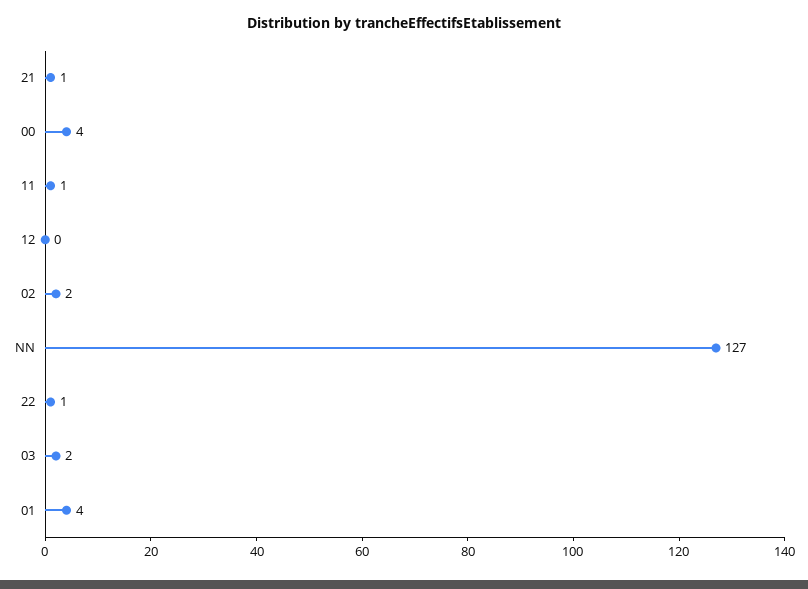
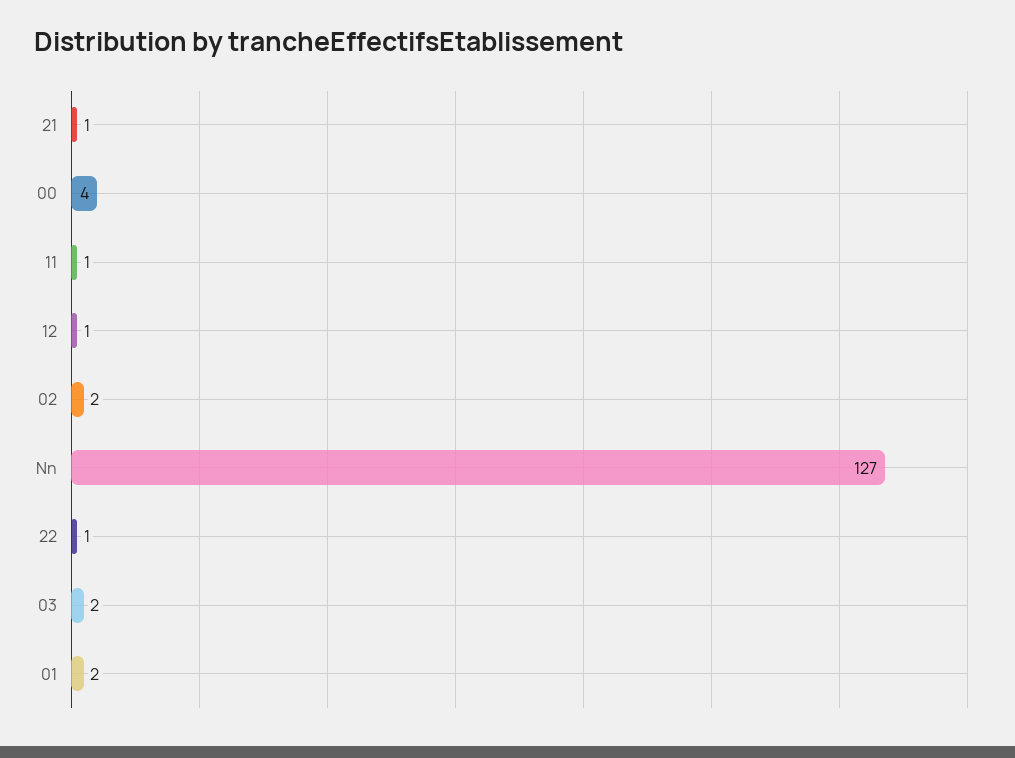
12: 0 -> 1
01: 4 -> 2

